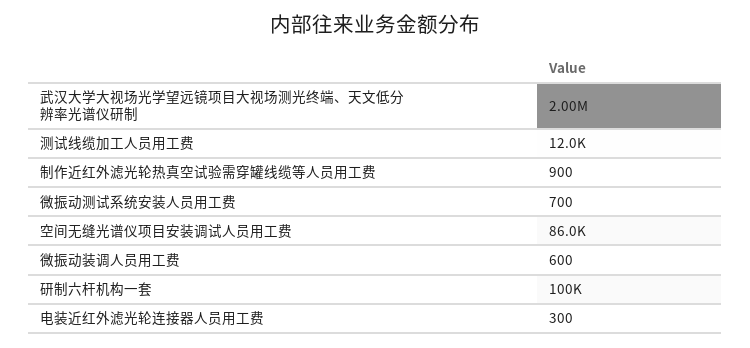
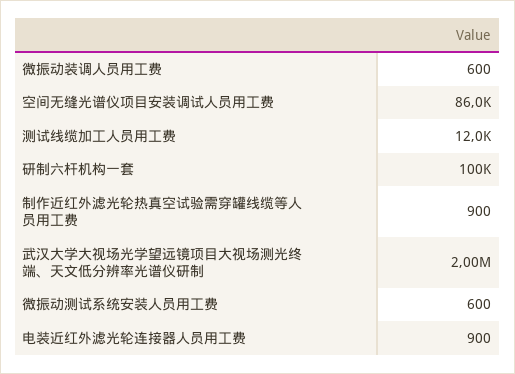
微振动测试系统安装人员用工费: 700 -> 600
电装近红外滤光轮连接器人员用工费: 300 -> 900

